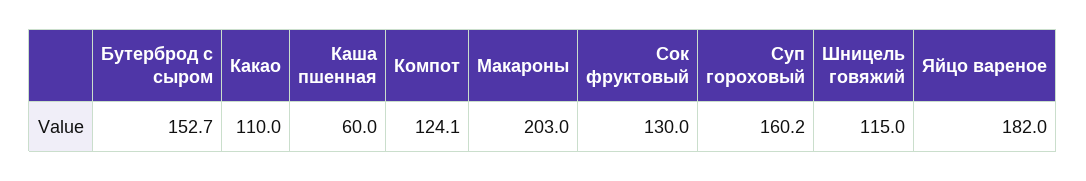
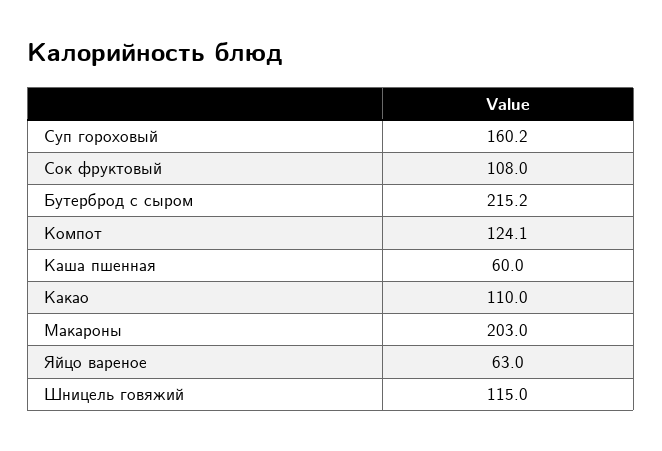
Бутерброд с сыром: 152.7 -> 215.2
Сок фруктовый: 130 -> 108
Яйцо вареное: 182 -> 63

